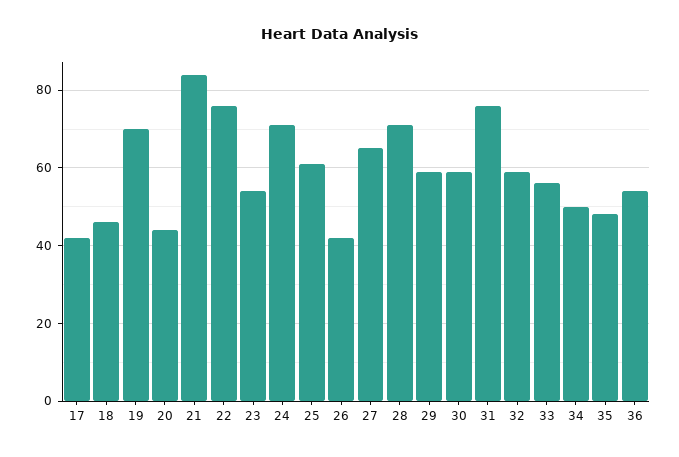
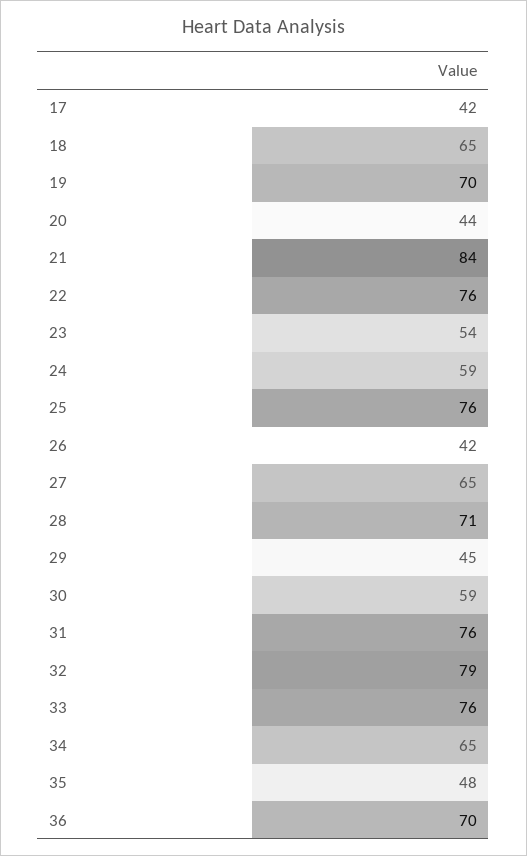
18: 45 -> 65
24: 70 -> 59
25: 60 -> 76
29: 60 -> 45
32: 60 -> 79
33: 55 -> 76
34: 50 -> 65
36: 55 -> 70

